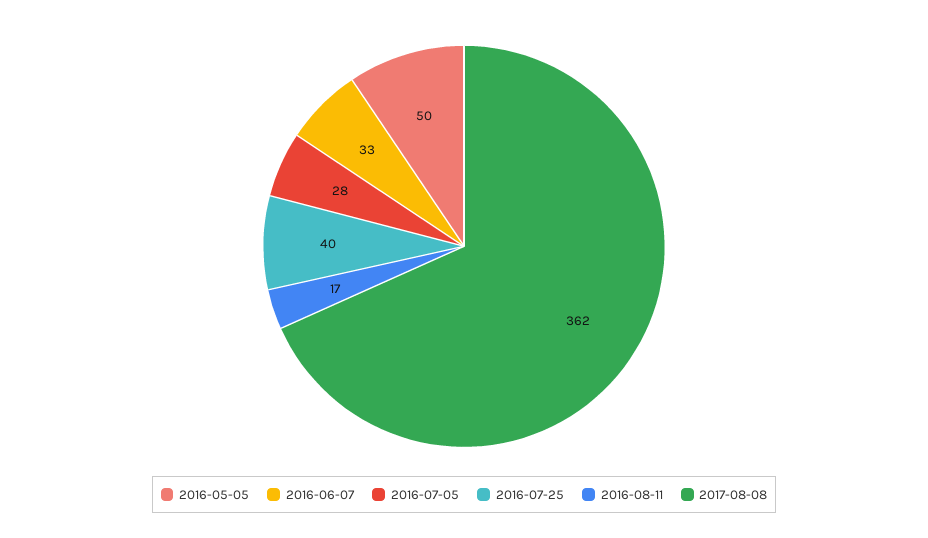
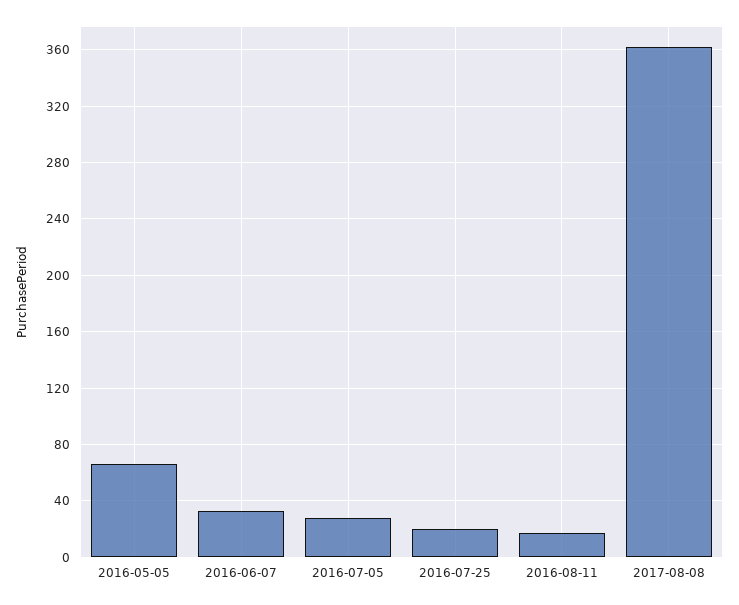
2016-05-05: 50 -> 65
2016-07-25: 40 -> 20

